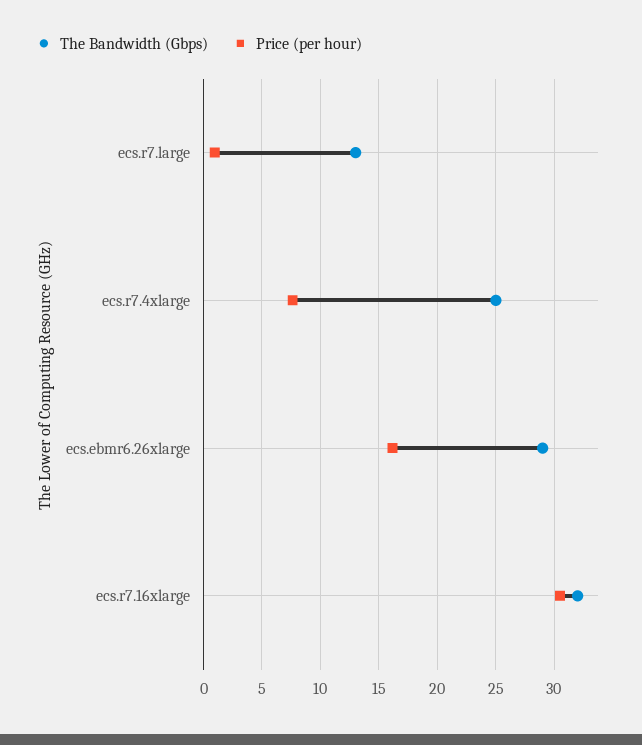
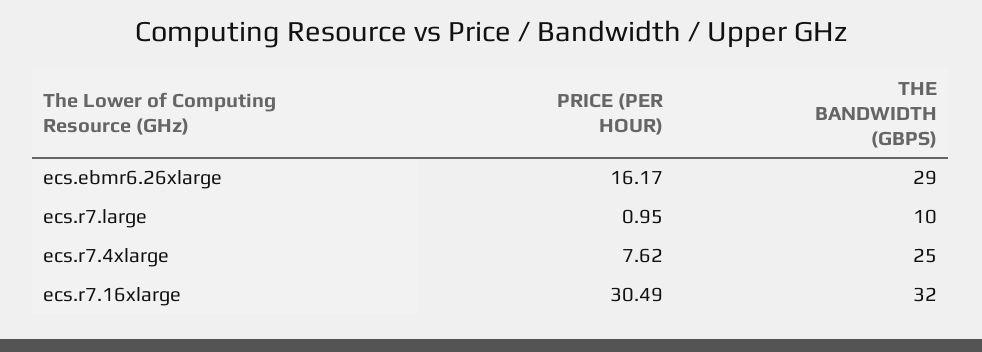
The Bandwidth (Gbps), ecs.r7.large: 13 -> 10

